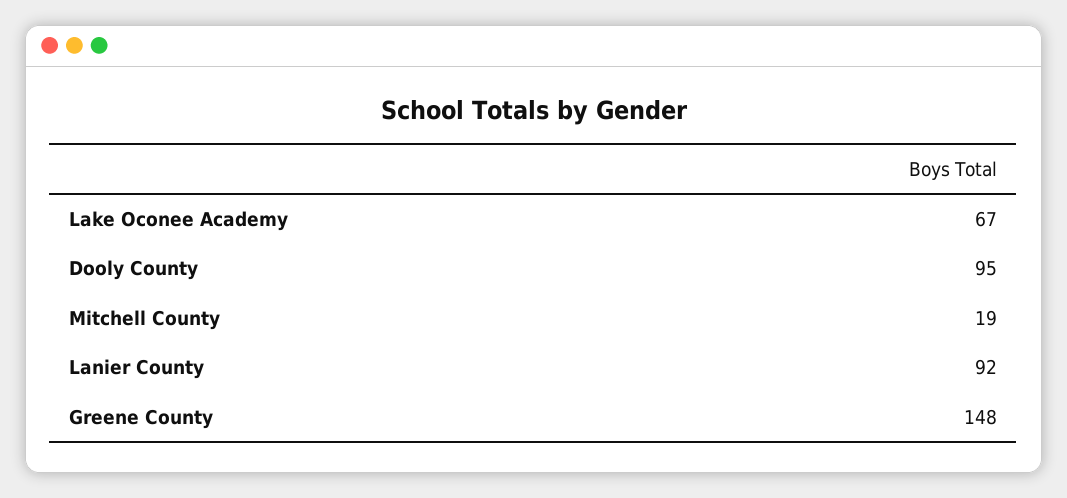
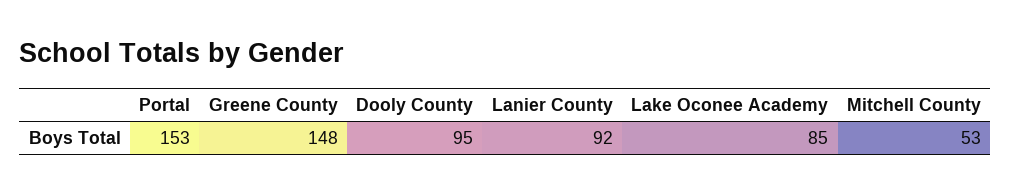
Lake Oconee Academy: 67 -> 85
Mitchell County: 19 -> 53
Portal: none -> 153

